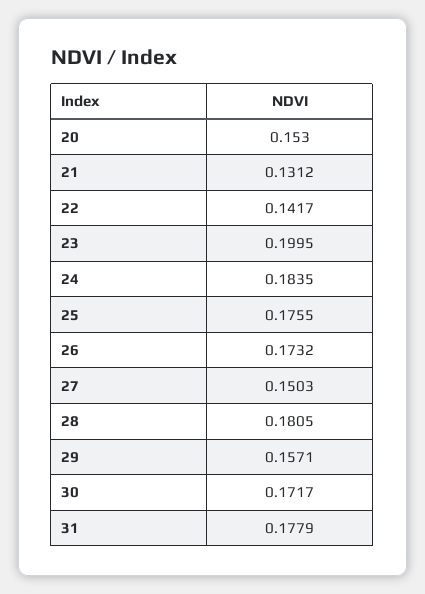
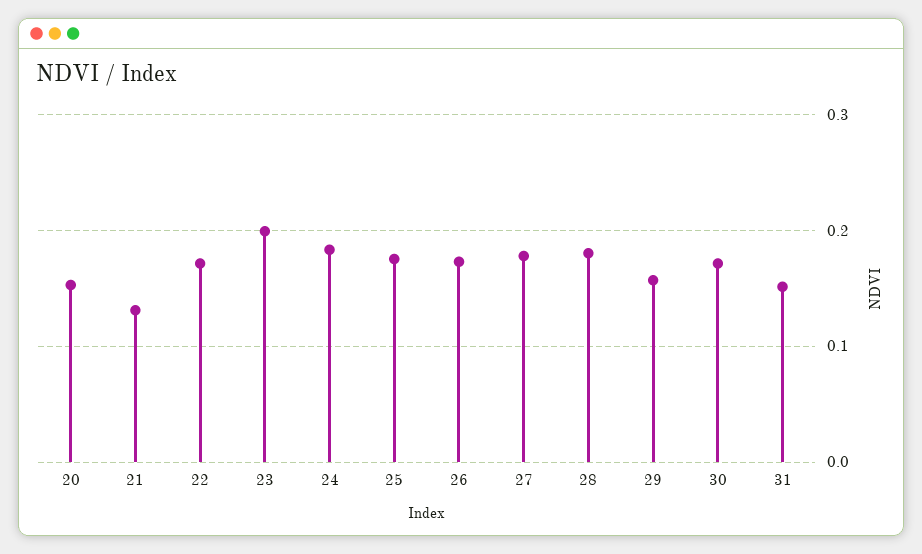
22: 0.1417 -> 0.17
27: 0.1503 -> 0.18
31: 0.1779 -> 0.15

